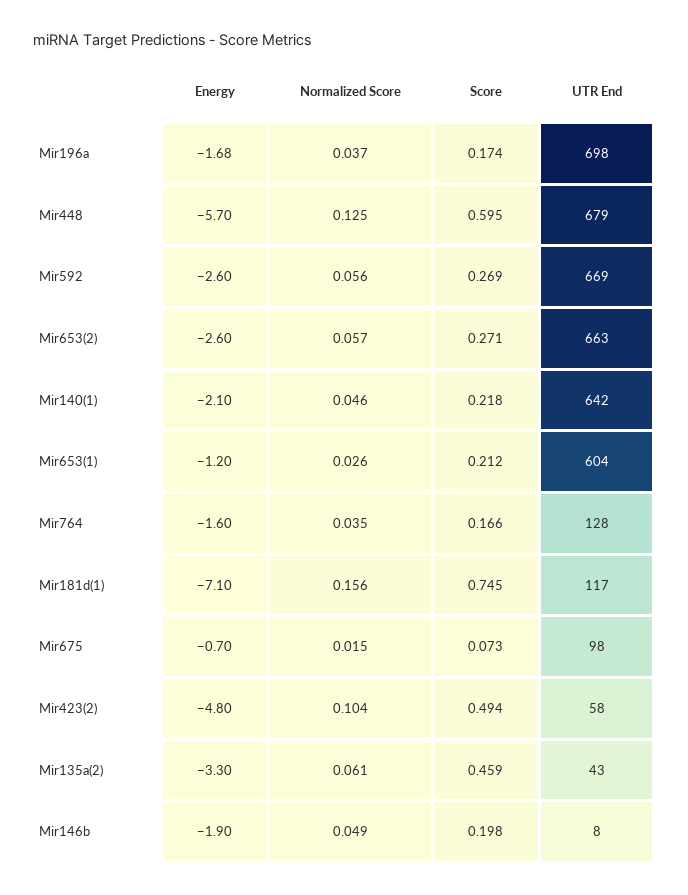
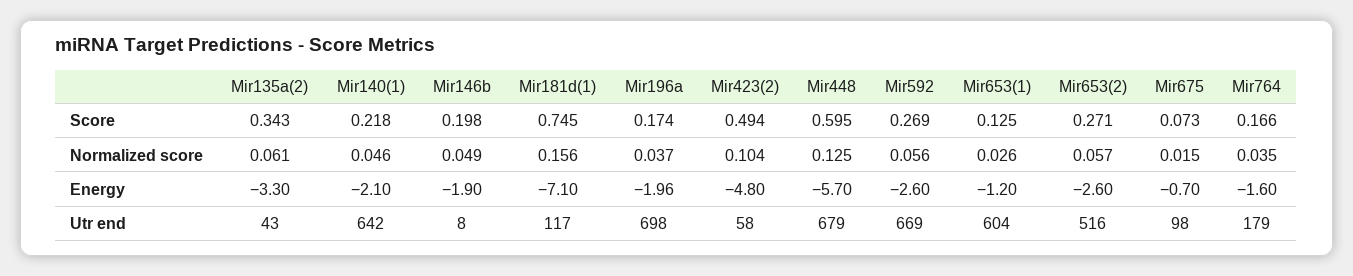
Energy, Mir196a: -1.68 -> -1.96
UTR End, Mir653(2): 663 -> 516
Score, Mir653(1): 0.212 -> 0.125
UTR End, Mir764: 128 -> 179
Score, Mir135a(2): 0.459 -> 0.343

